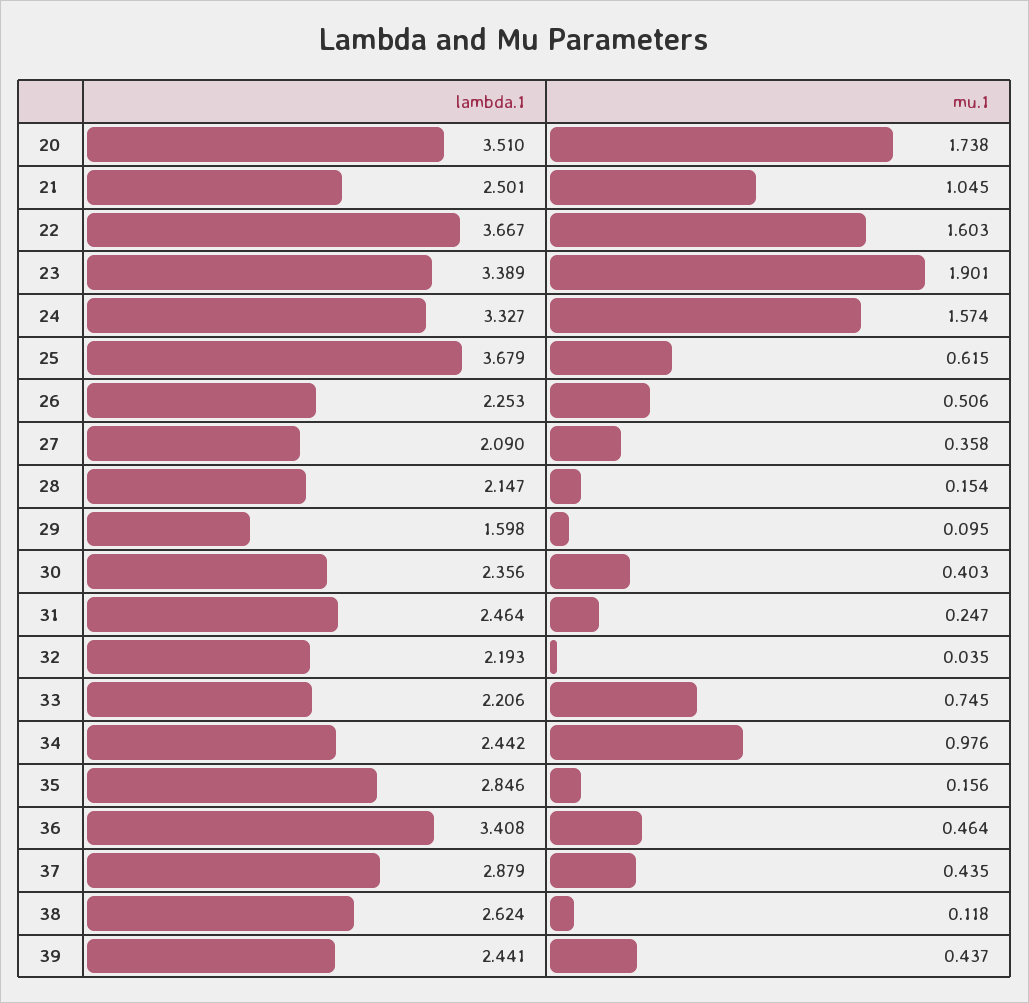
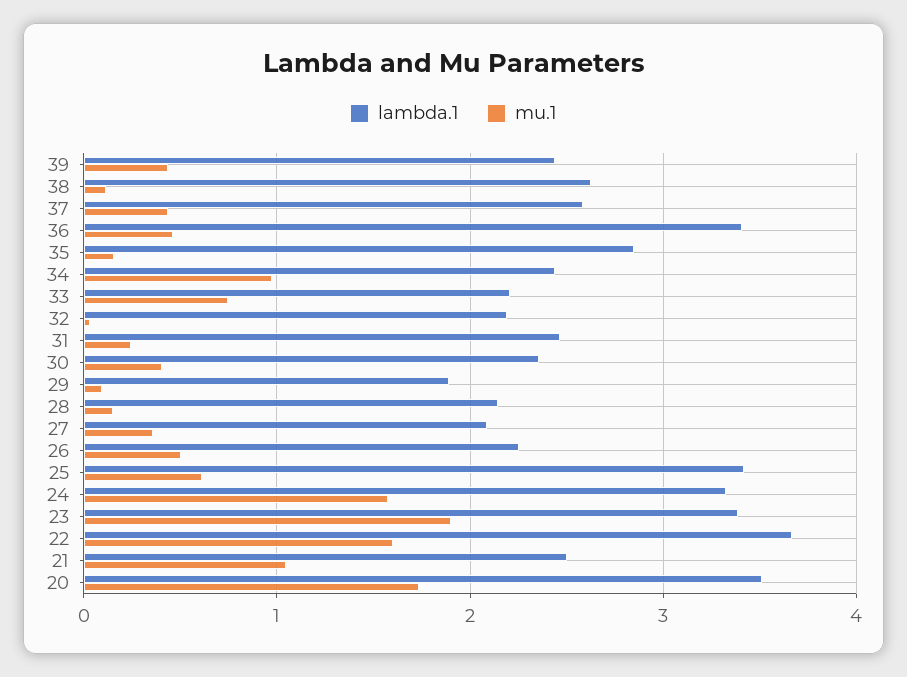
lambda.1, 25: 3.679 -> 3.4
lambda.1, 29: 1.598 -> 1.9
lambda.1, 37: 2.879 -> 2.6

